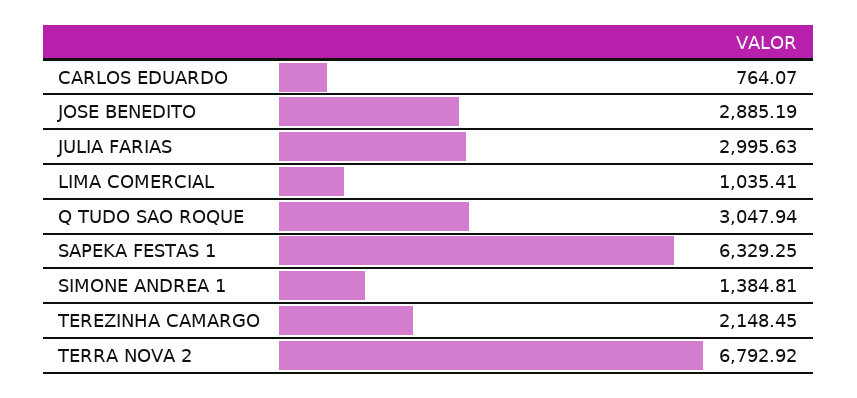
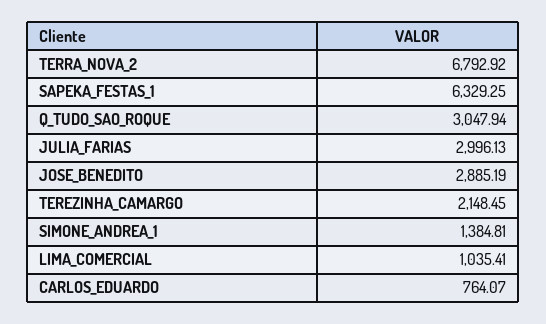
JULIA FARIAS: 2995.63 -> 2996.13

